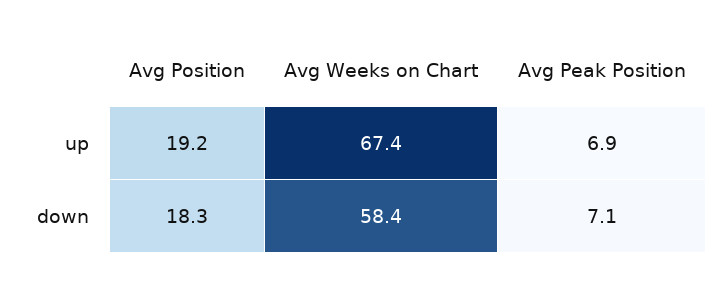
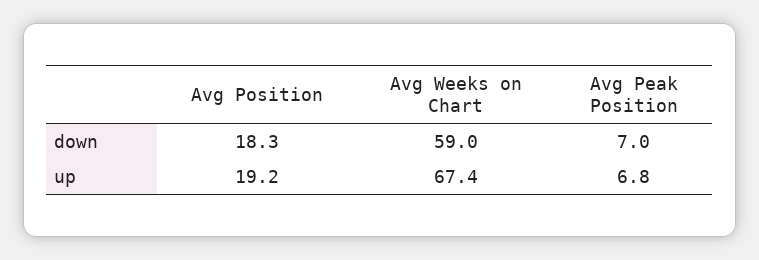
Avg Peak Position, up: 6.9 -> 6.8
Avg Weeks on Chart, down: 58.4 -> 59
Avg Peak Position, down: 7.1 -> 7

